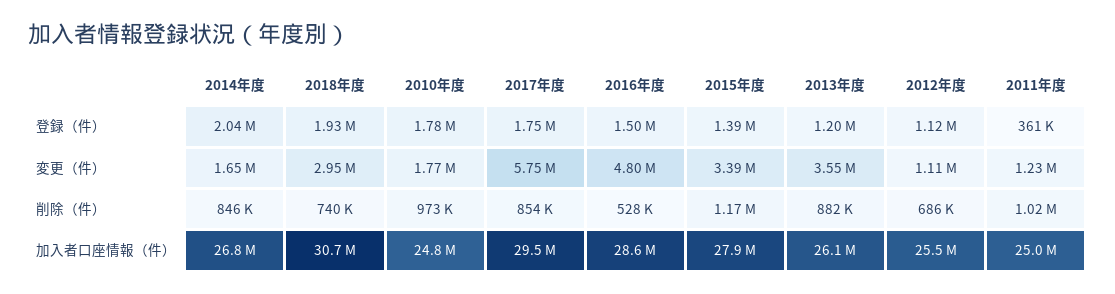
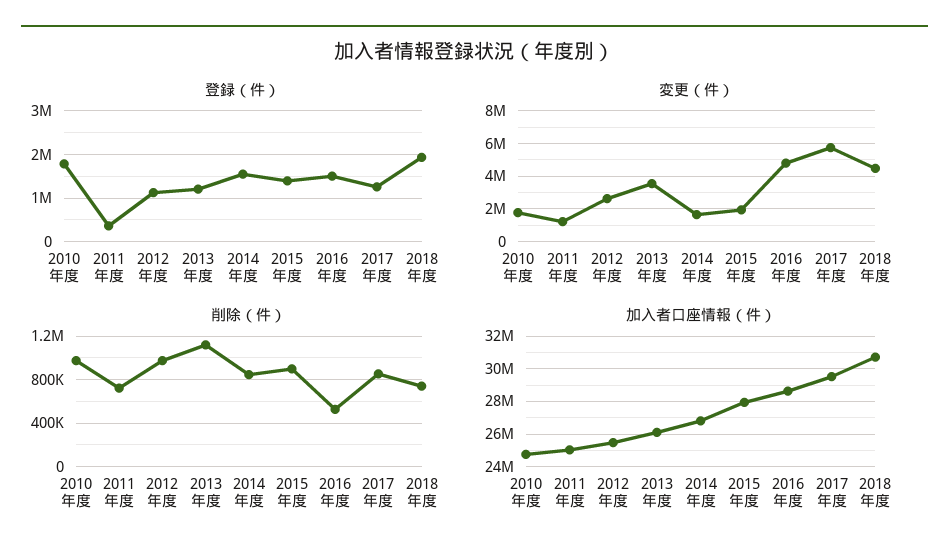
登録（件）, 2014年度: 2040000 -> 1600000
登録（件）, 2017年度: 1750000 -> 1200000
変更（件）, 2018年度: 2950000 -> 4500000
変更（件）, 2015年度: 3390000 -> 2000000
変更（件）, 2012年度: 1110000 -> 2500000
削除（件）, 2015年度: 1170000 -> 900000
削除（件）, 2013年度: 882000 -> 1100000
削除（件）, 2012年度: 686000 -> 1000000
削除（件）, 2011年度: 1020000 -> 700000

